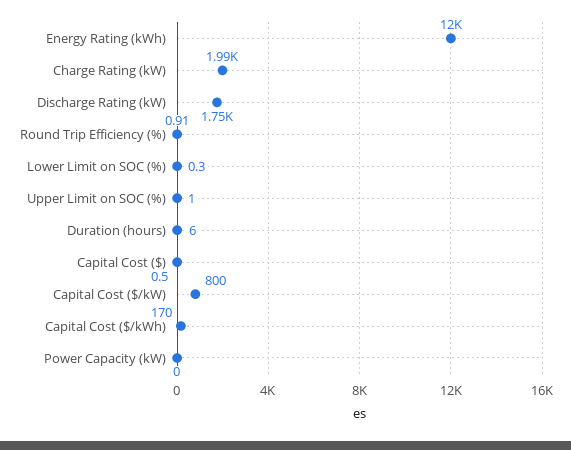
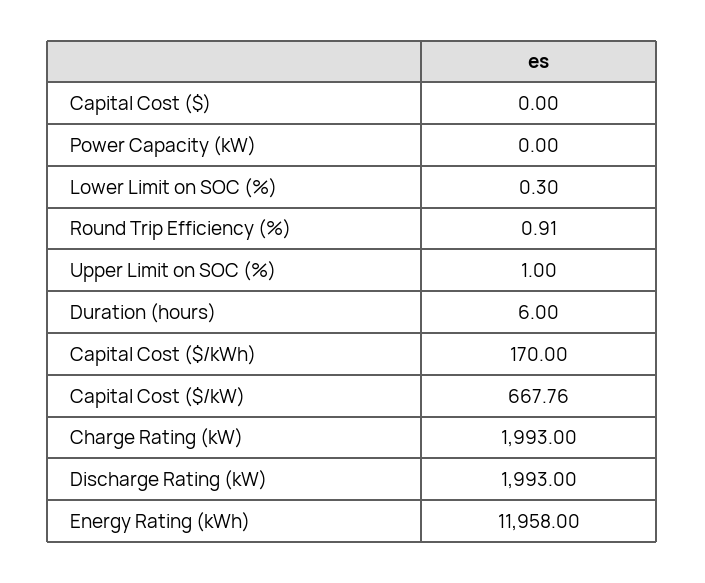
Discharge Rating (kW): 1750 -> 1993
Capital Cost ($): 0.5 -> 0
Capital Cost ($/kW): 800 -> 667.76

